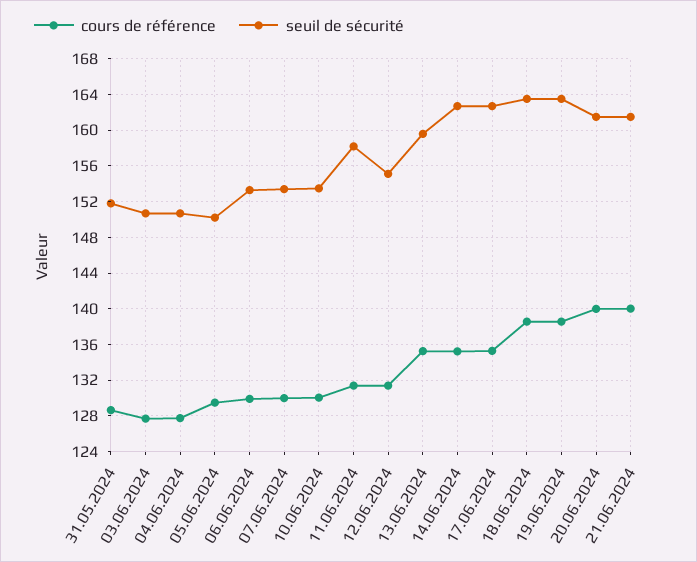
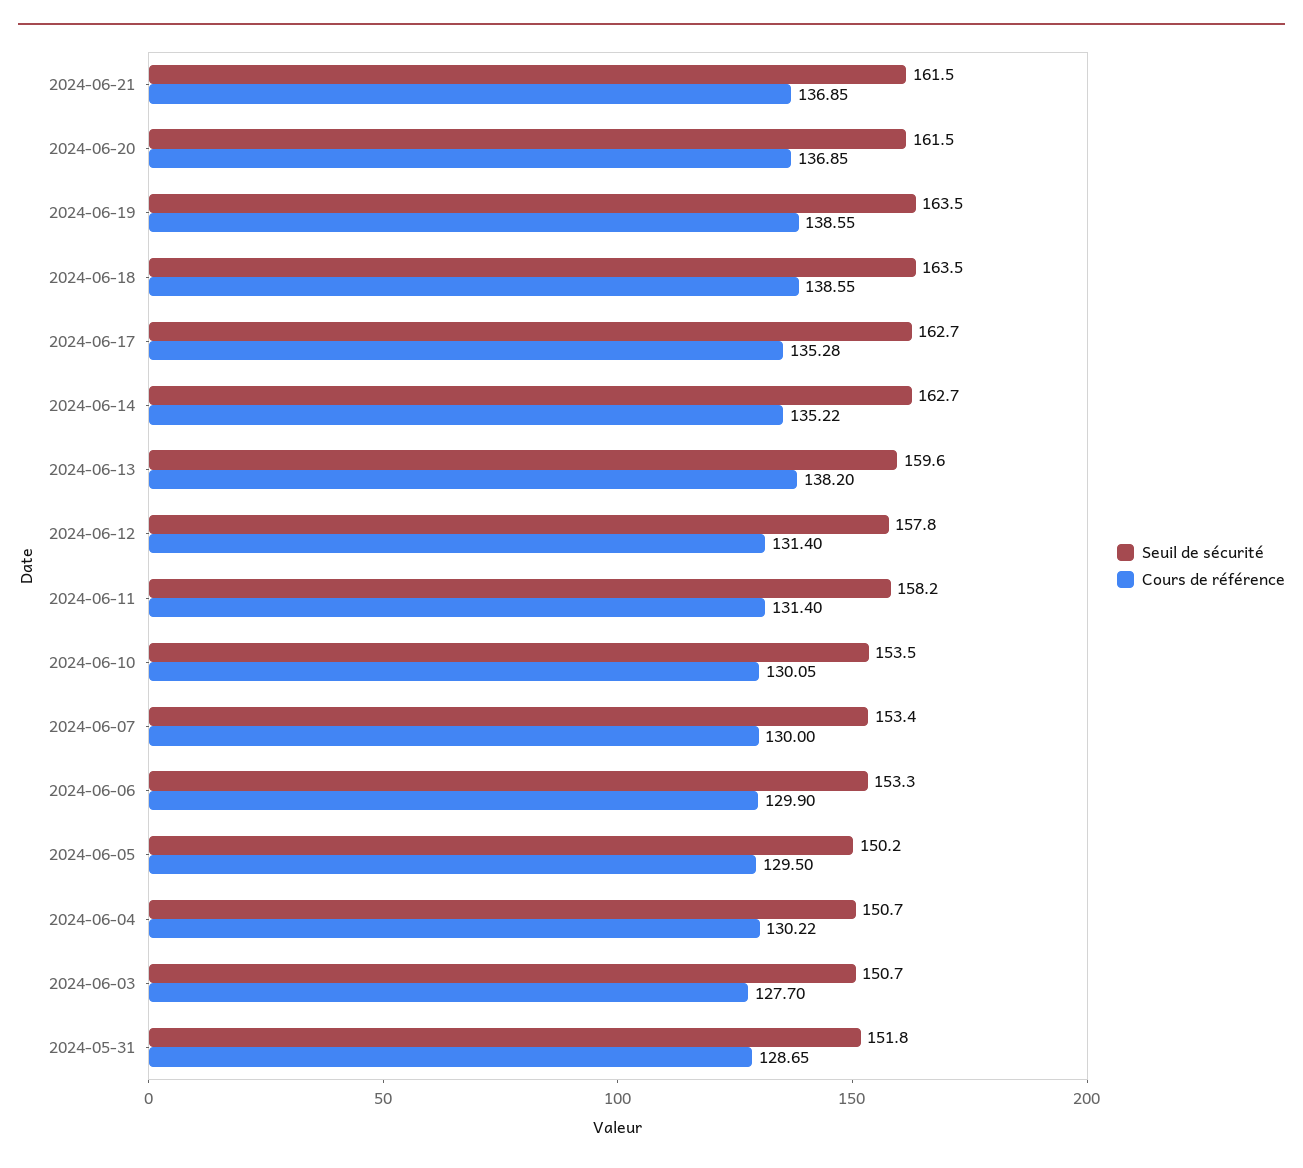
cours de référence, 04.06.2024: 128 -> 130.22
seuil de sécurité, 12.06.2024: 155 -> 157.8
cours de référence, 13.06.2024: 135 -> 138.2
cours de référence, 20.06.2024: 140 -> 136.85
cours de référence, 21.06.2024: 140 -> 136.85

